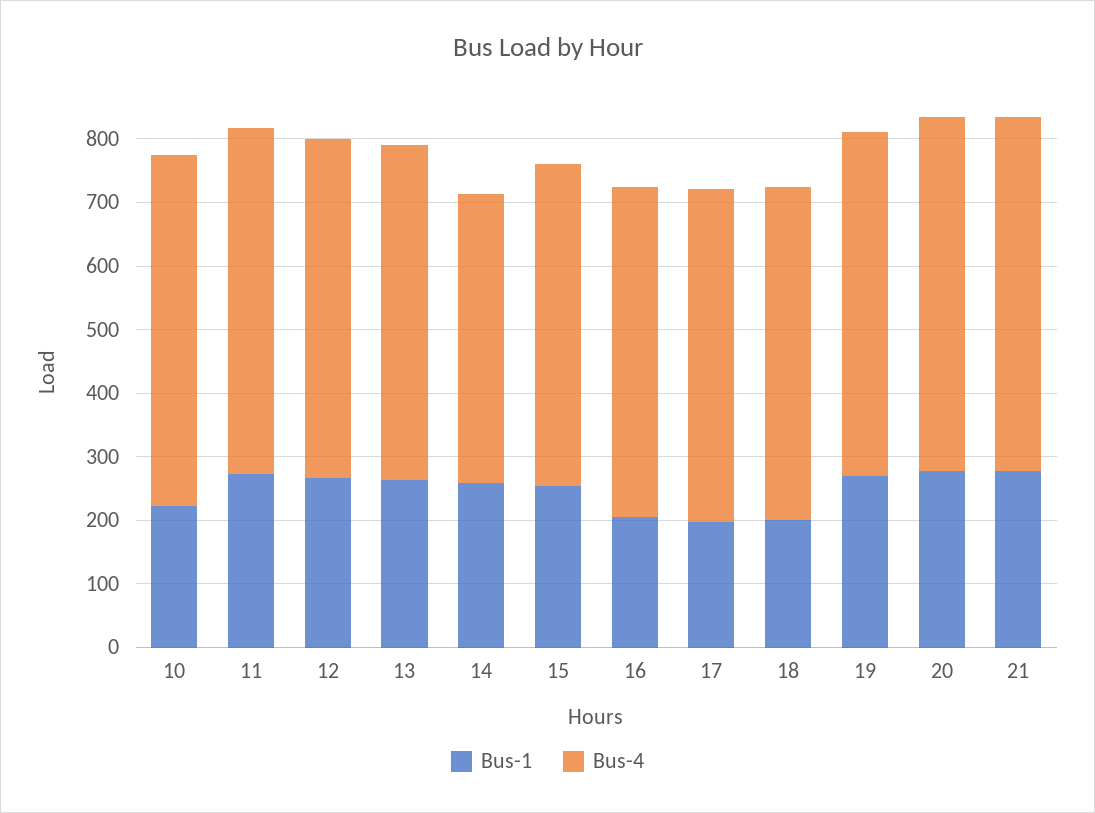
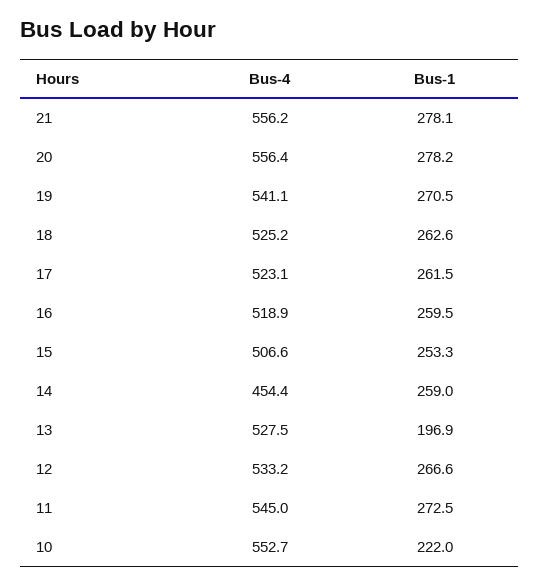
Bus-1, 13: 260 -> 196.9
Bus-1, 16: 200 -> 259.5
Bus-1, 17: 200 -> 261.5
Bus-1, 18: 200 -> 262.6

